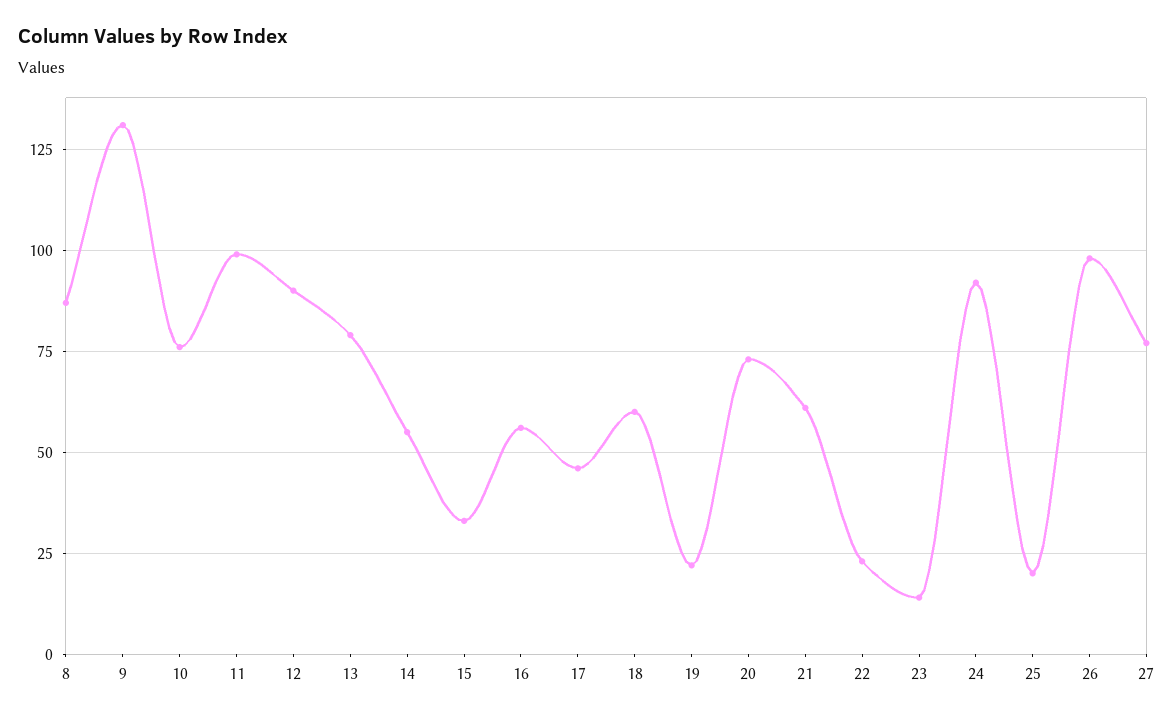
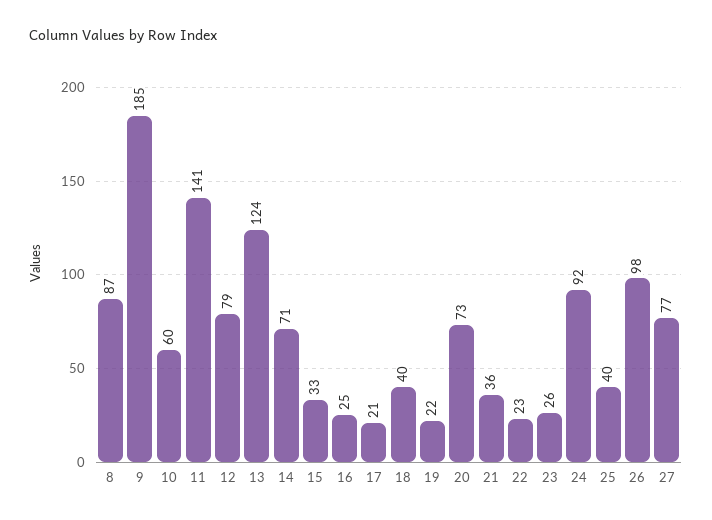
9: 130 -> 185
10: 75 -> 60
11: 100 -> 141
12: 90 -> 79
13: 80 -> 124
14: 55 -> 71
16: 55 -> 25
17: 45 -> 21
18: 60 -> 40
21: 60 -> 36
23: 15 -> 26
25: 20 -> 40

